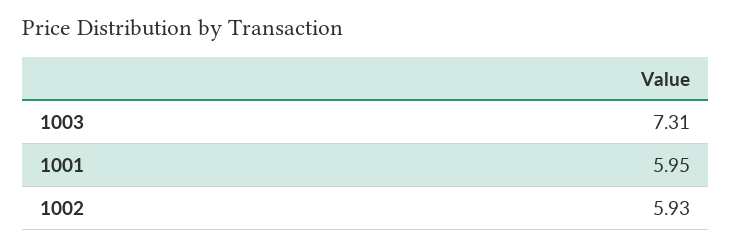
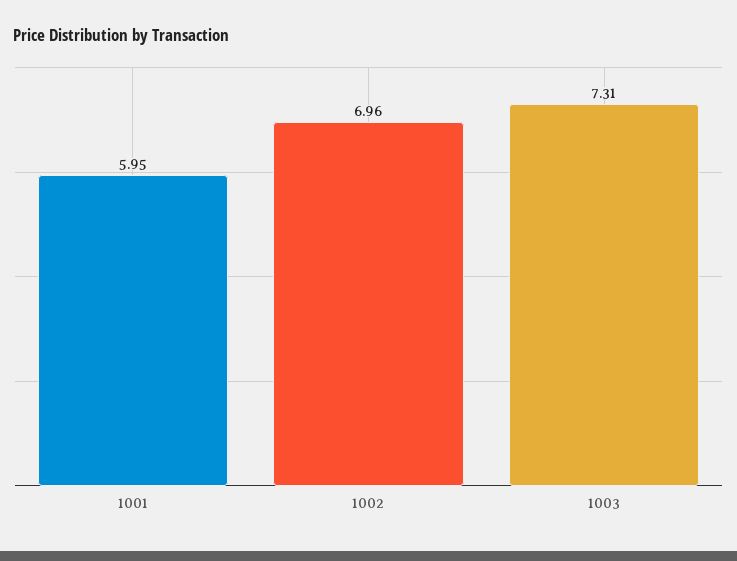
1002: 5.93 -> 6.96

